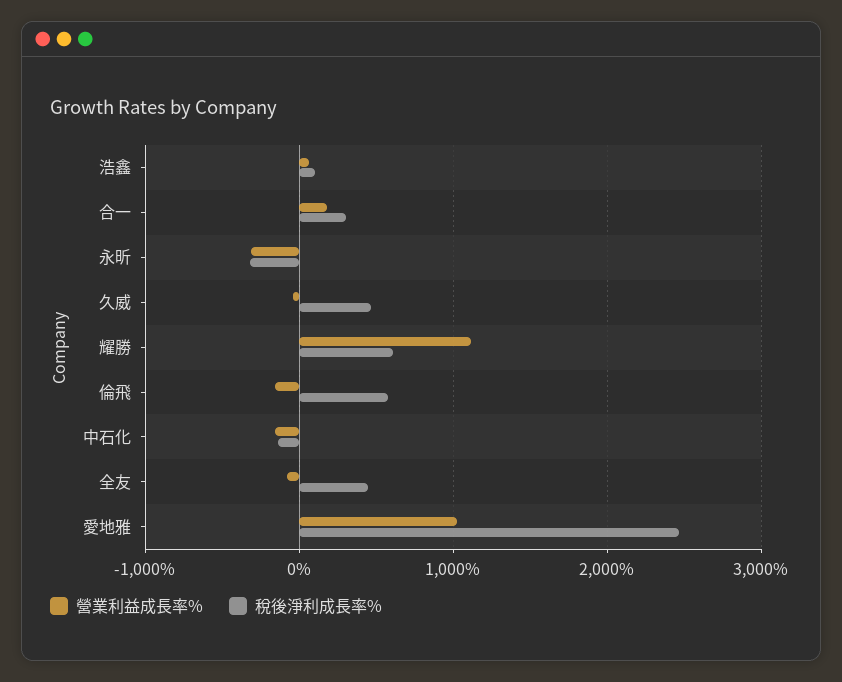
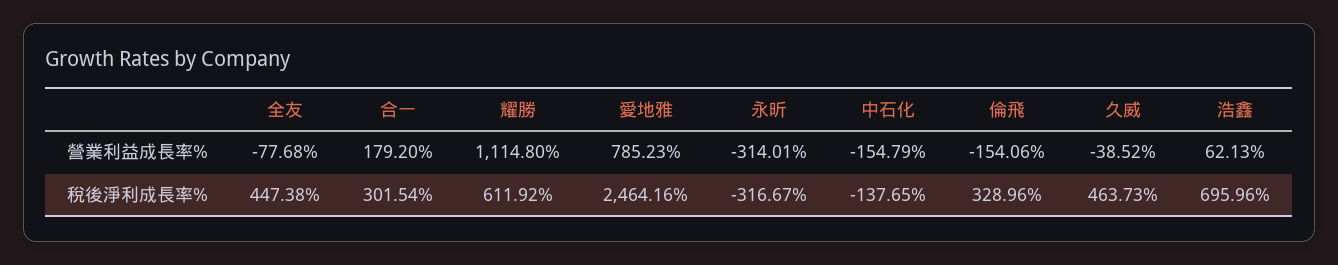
稅後淨利成長率%, 浩鑫: 100 -> 695.96
稅後淨利成長率%, 倫飛: 600 -> 328.96
營業利益成長率%, 愛地雅: 1000 -> 785.23

